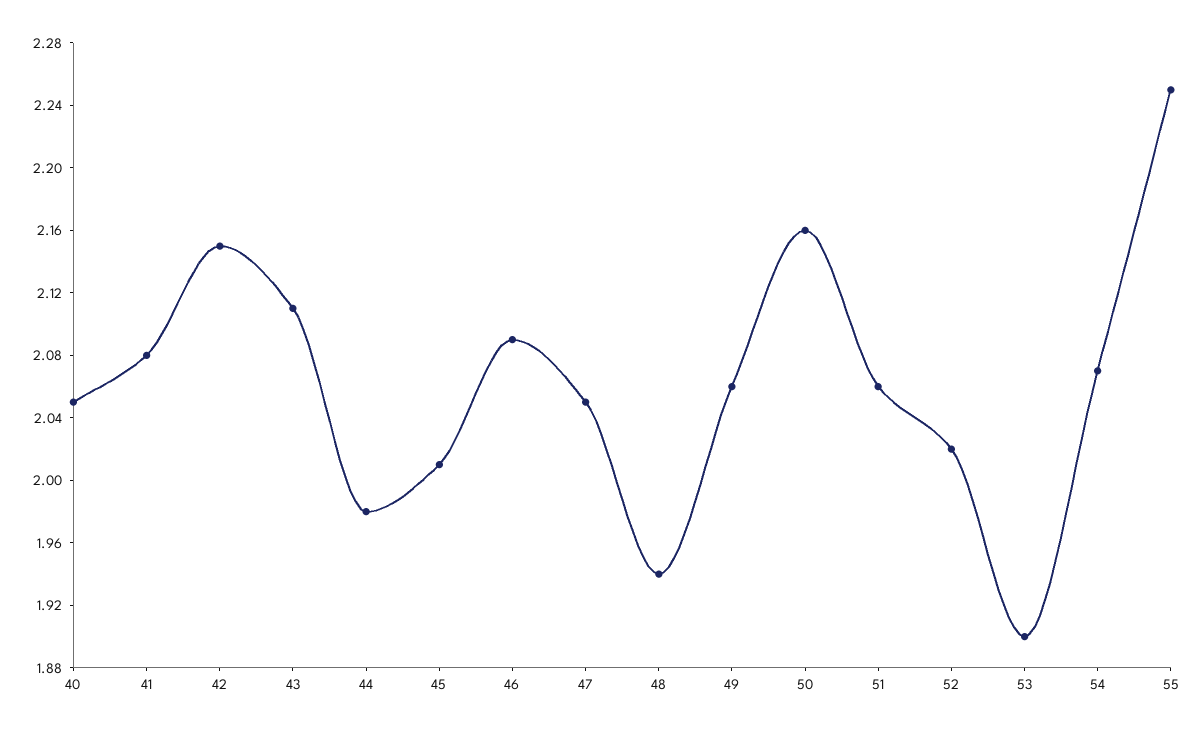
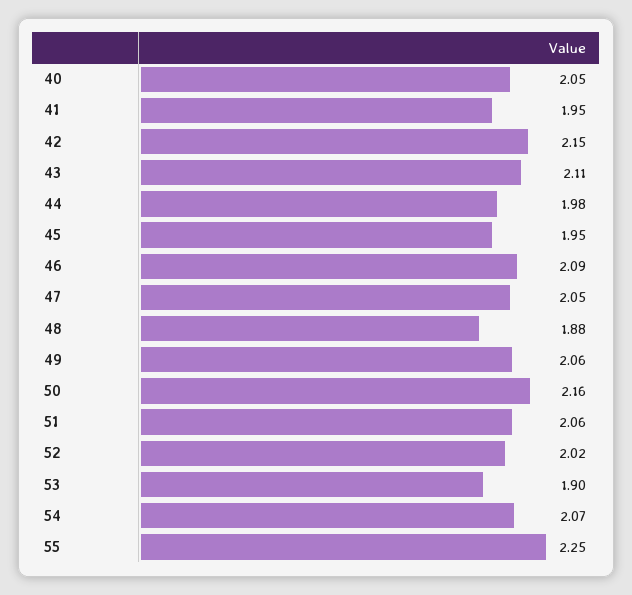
41: 2.08 -> 1.95
45: 2.01 -> 1.95
48: 1.94 -> 1.88

